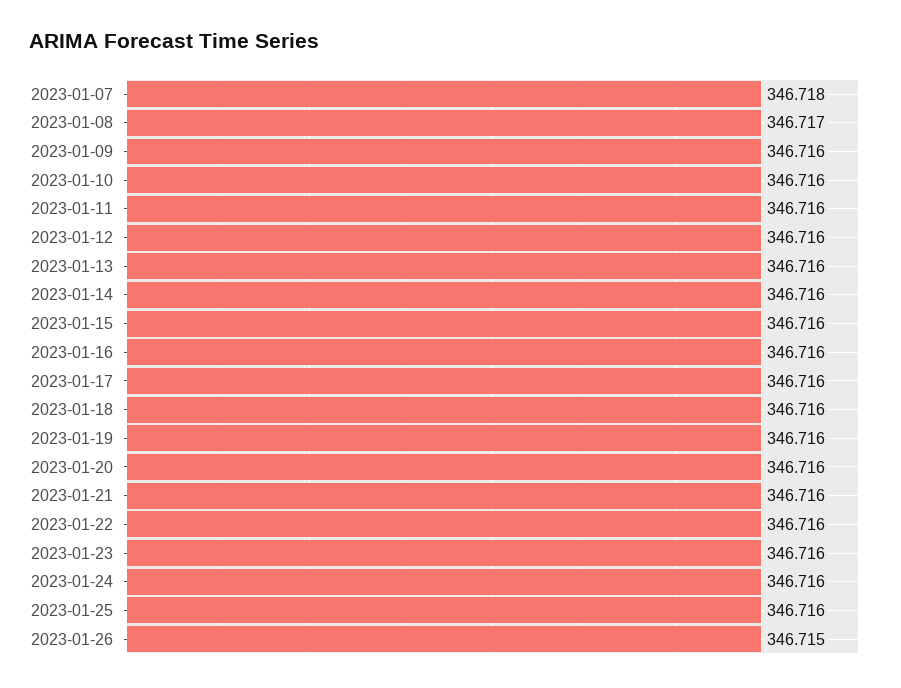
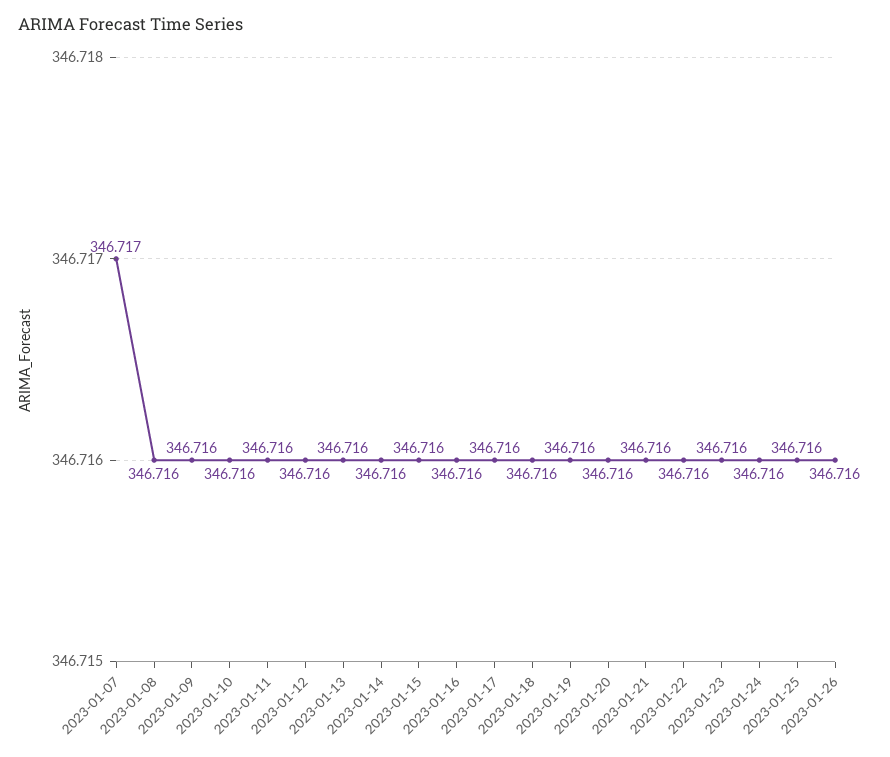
2023-01-07: 346.718 -> 346.717
2023-01-08: 346.717 -> 346.716
2023-01-26: 346.715 -> 346.716

